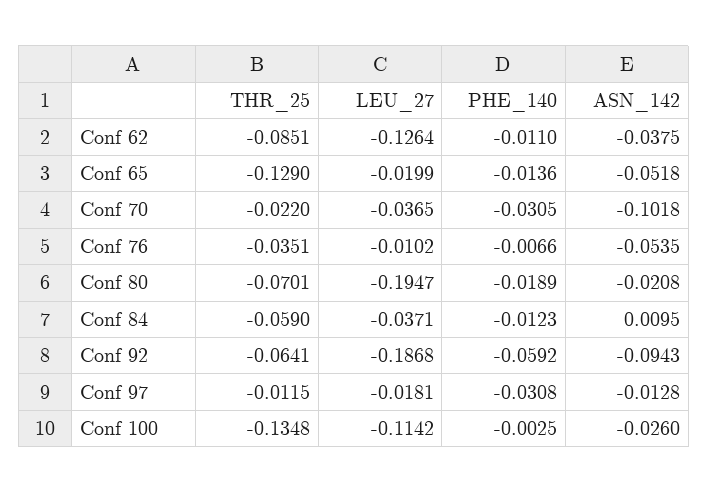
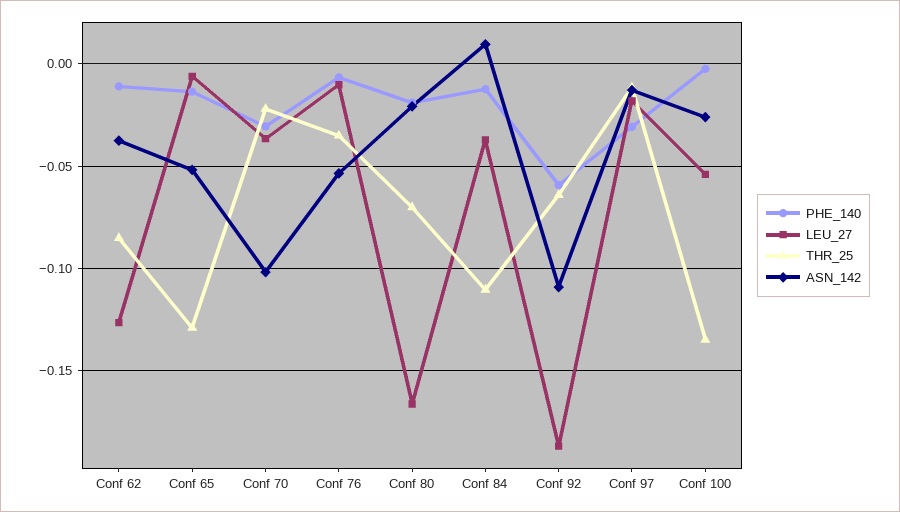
LEU_27, Conf 65: -0.0199 -> -0.005
LEU_27, Conf 80: -0.1947 -> -0.165
THR_25, Conf 84: -0.059 -> -0.11
ASN_142, Conf 92: -0.0943 -> -0.11
LEU_27, Conf 100: -0.1142 -> -0.055

